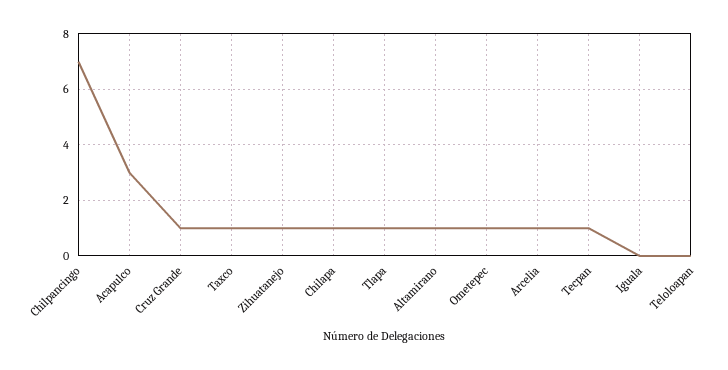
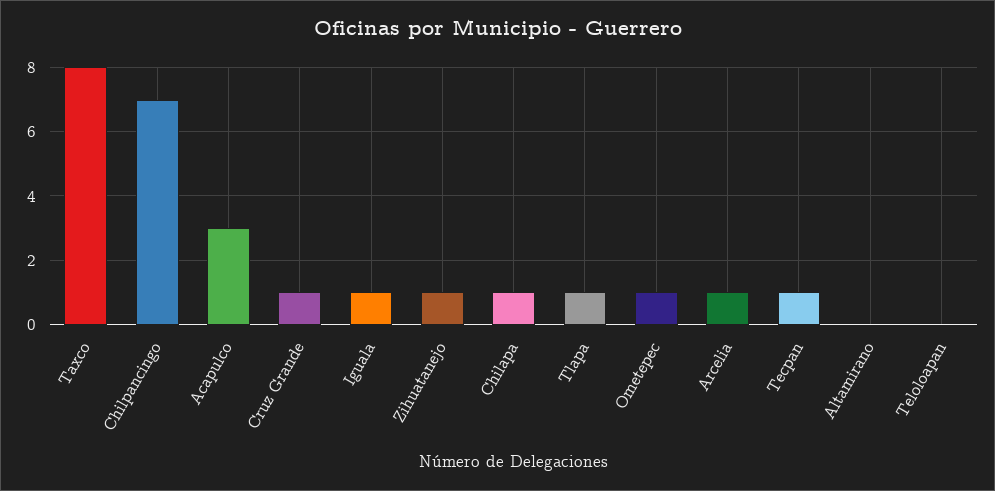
Taxco: 1 -> 8
Altamirano: 1 -> 0
Iguala: 0 -> 1

